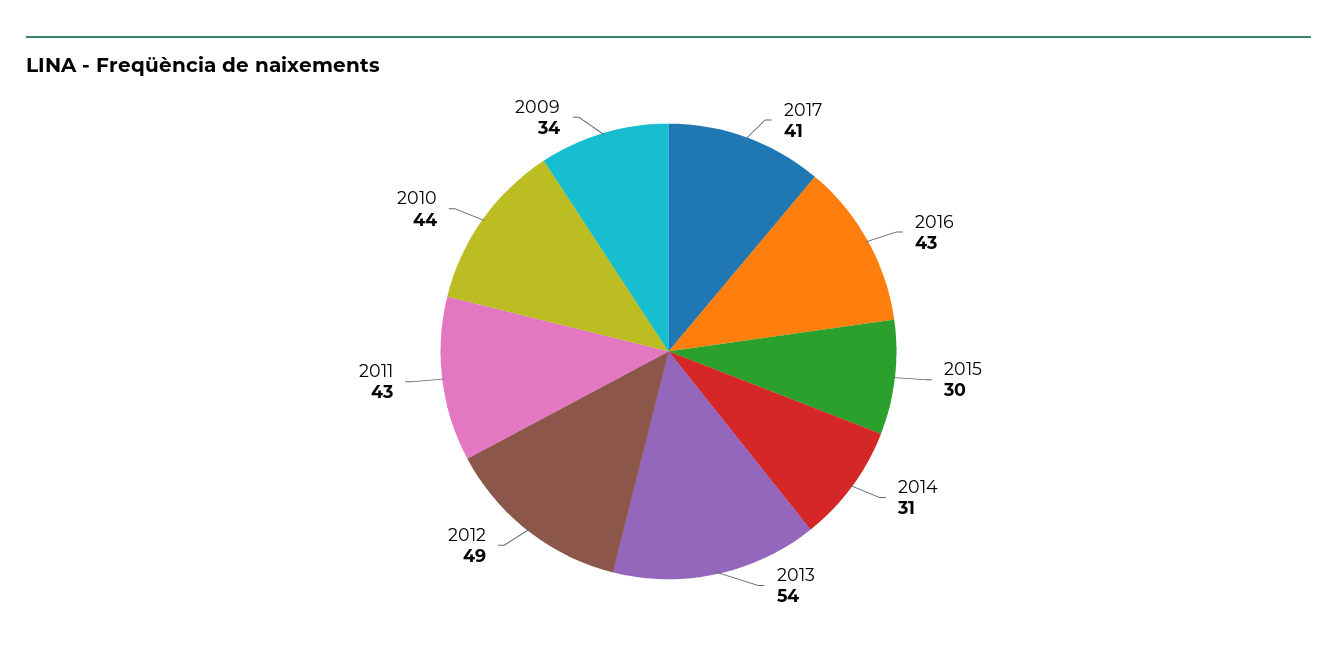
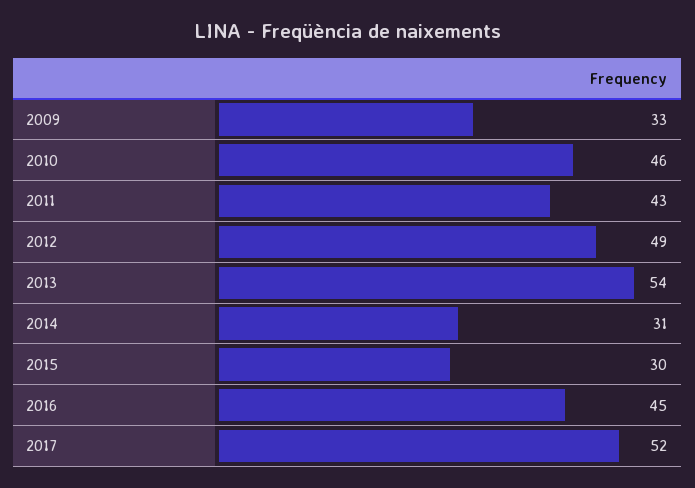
2017: 41 -> 52
2016: 43 -> 45
2010: 44 -> 46
2009: 34 -> 33

